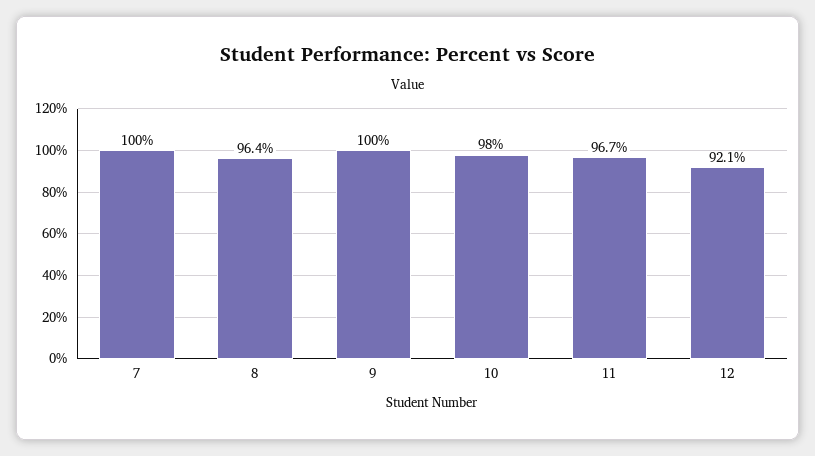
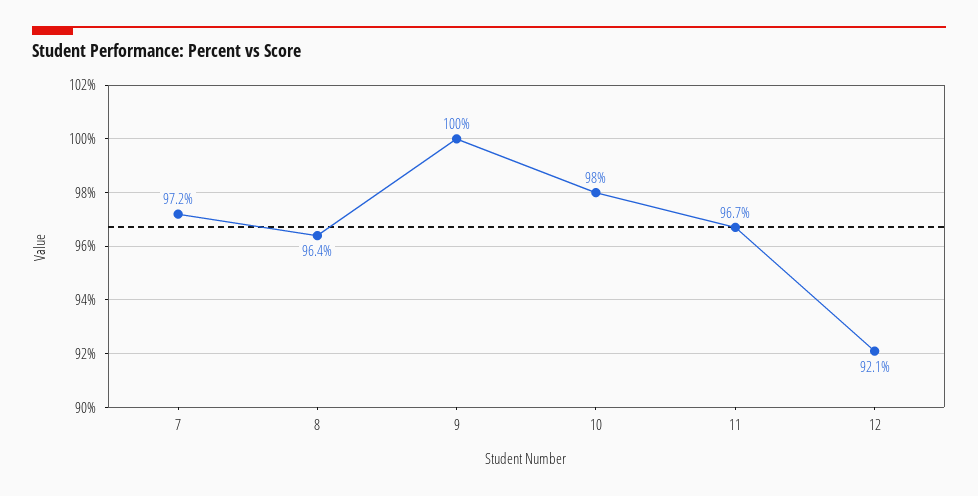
7: 100 -> 97.2

